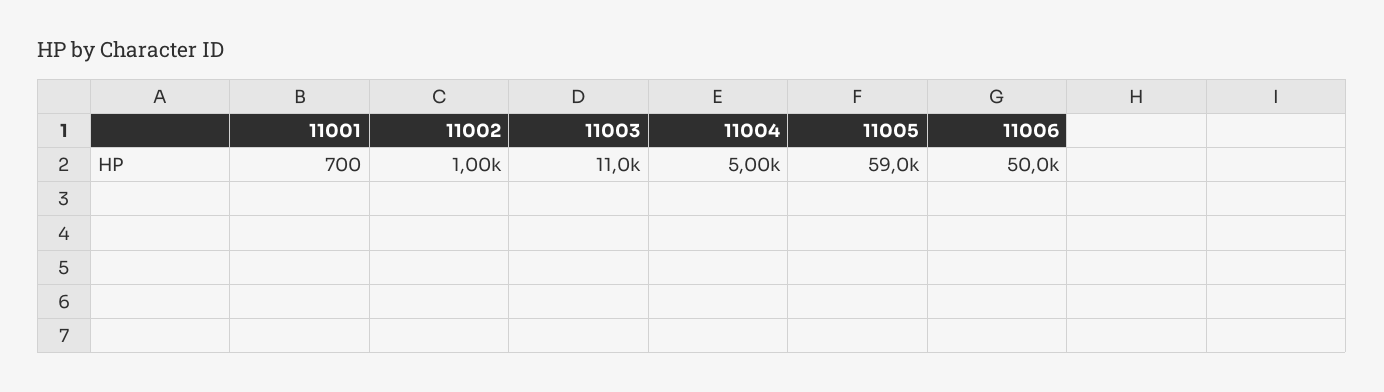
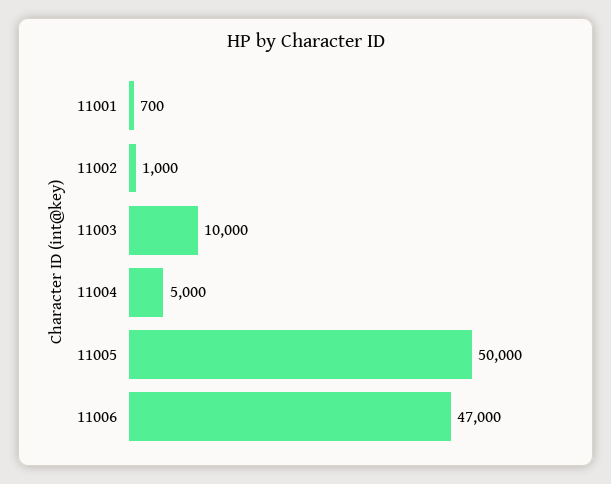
11003: 11000 -> 10000
11005: 59000 -> 50000
11006: 50000 -> 47000

